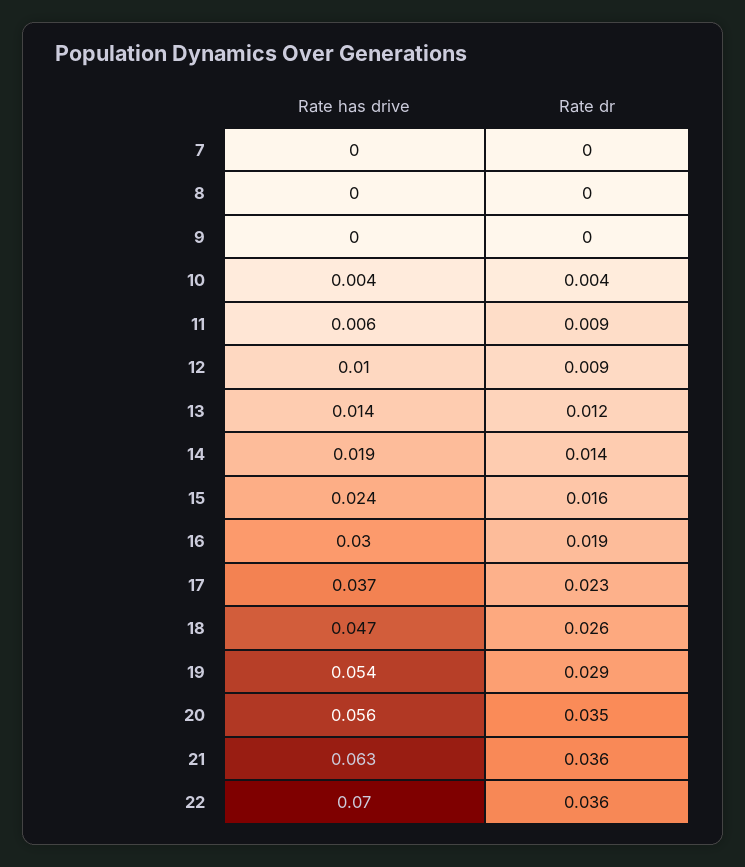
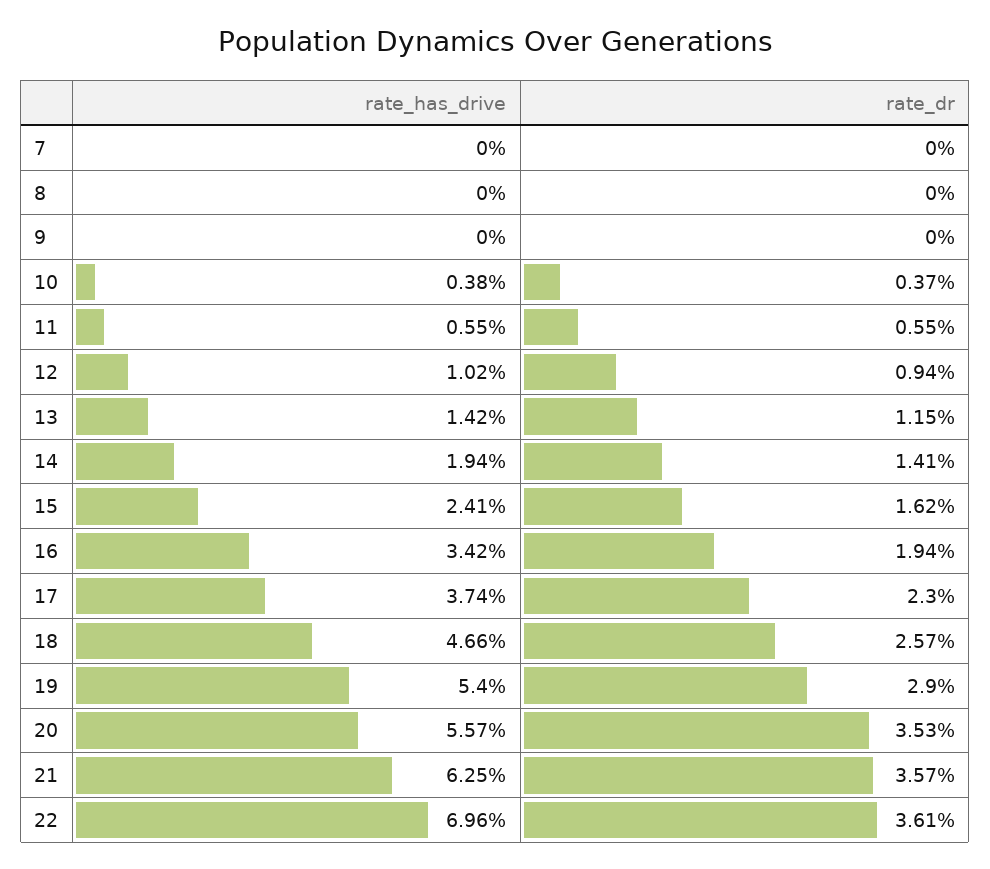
Rate dr, 11: 0.009 -> 0.0055
Rate has drive, 16: 0.03 -> 0.0342

